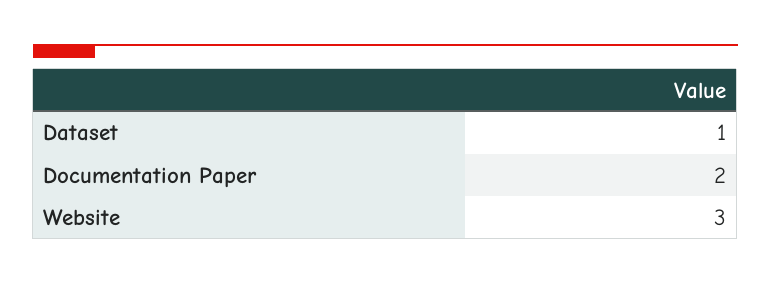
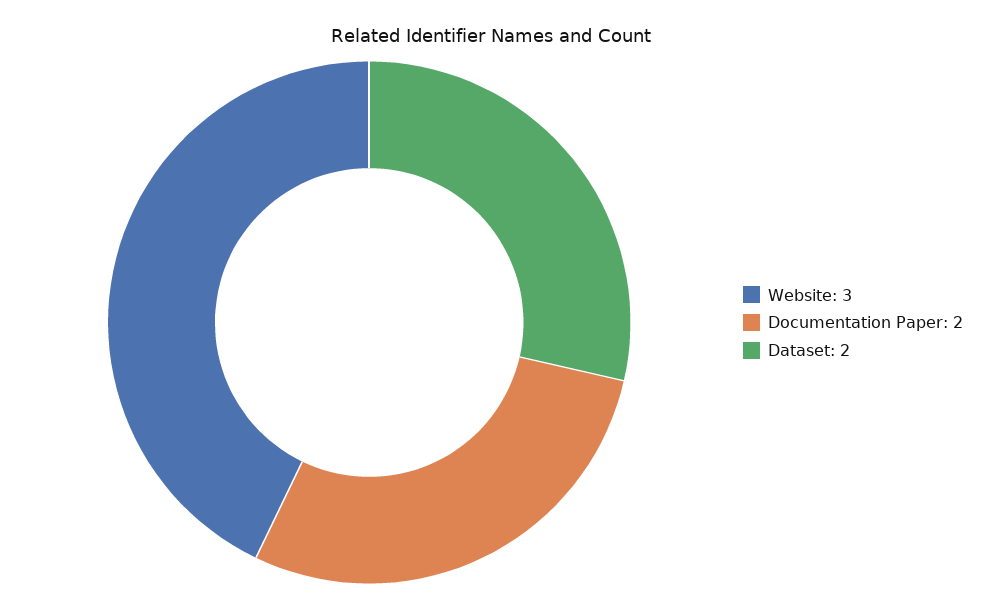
Dataset: 1 -> 2

